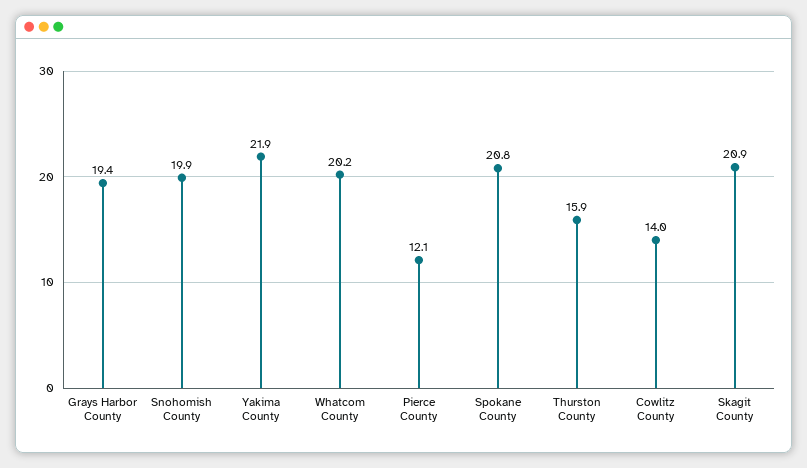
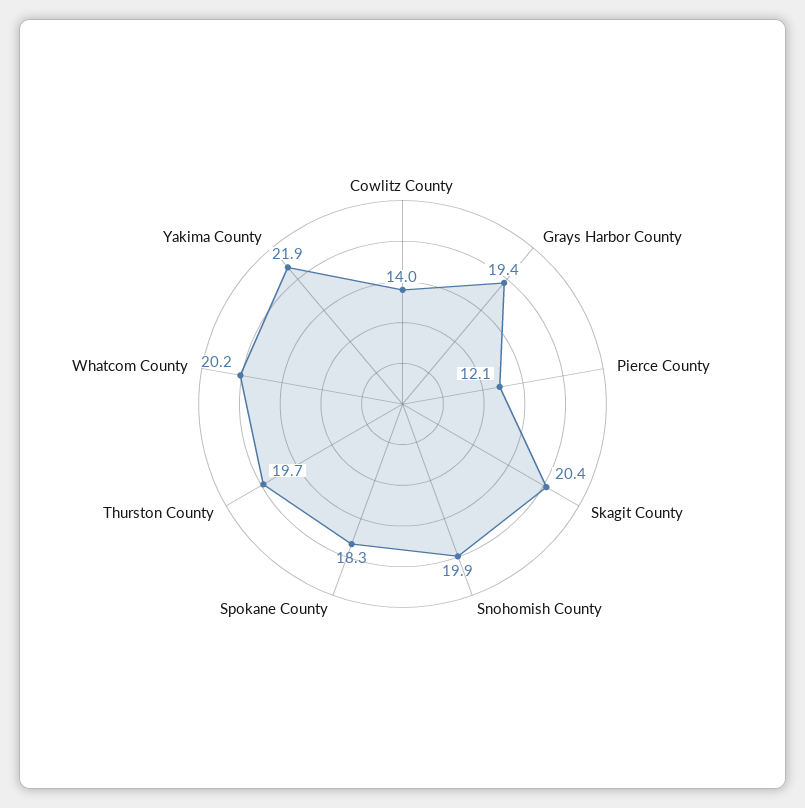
Spokane County: 20.8 -> 18.3
Thurston County: 15.9 -> 19.7
Skagit County: 20.9 -> 20.4

